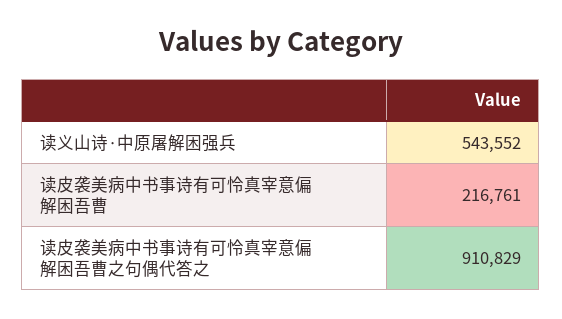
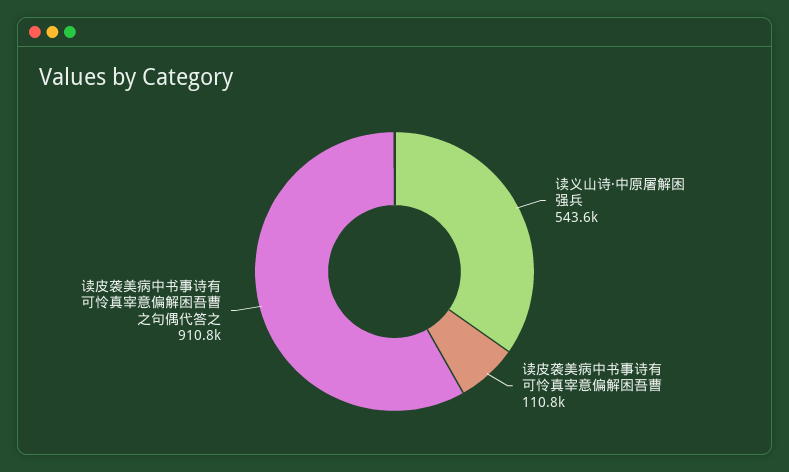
读皮袭美病中书事诗有可怜真宰意偏解困吾曹: 216761 -> 110800

